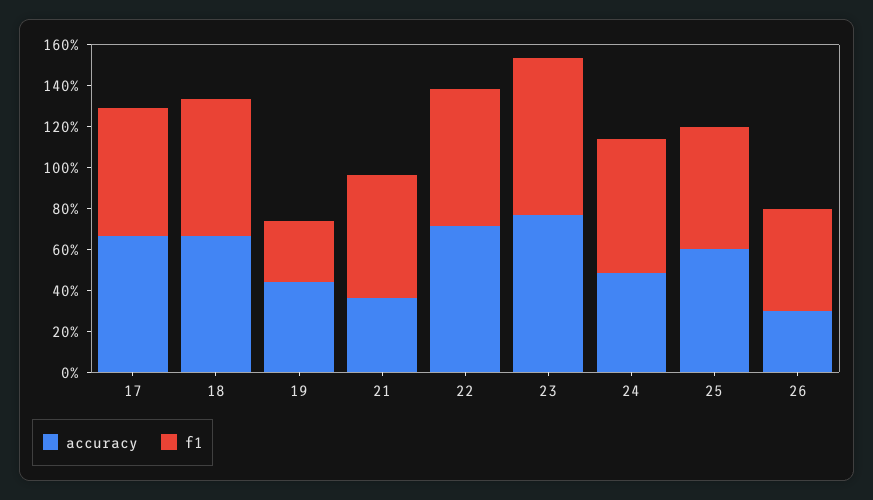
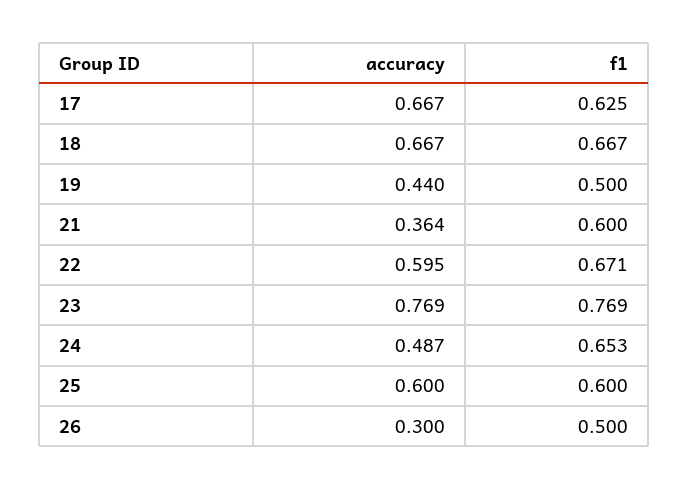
f1, 19: 0.3 -> 0.5
accuracy, 22: 0.7 -> 0.595

